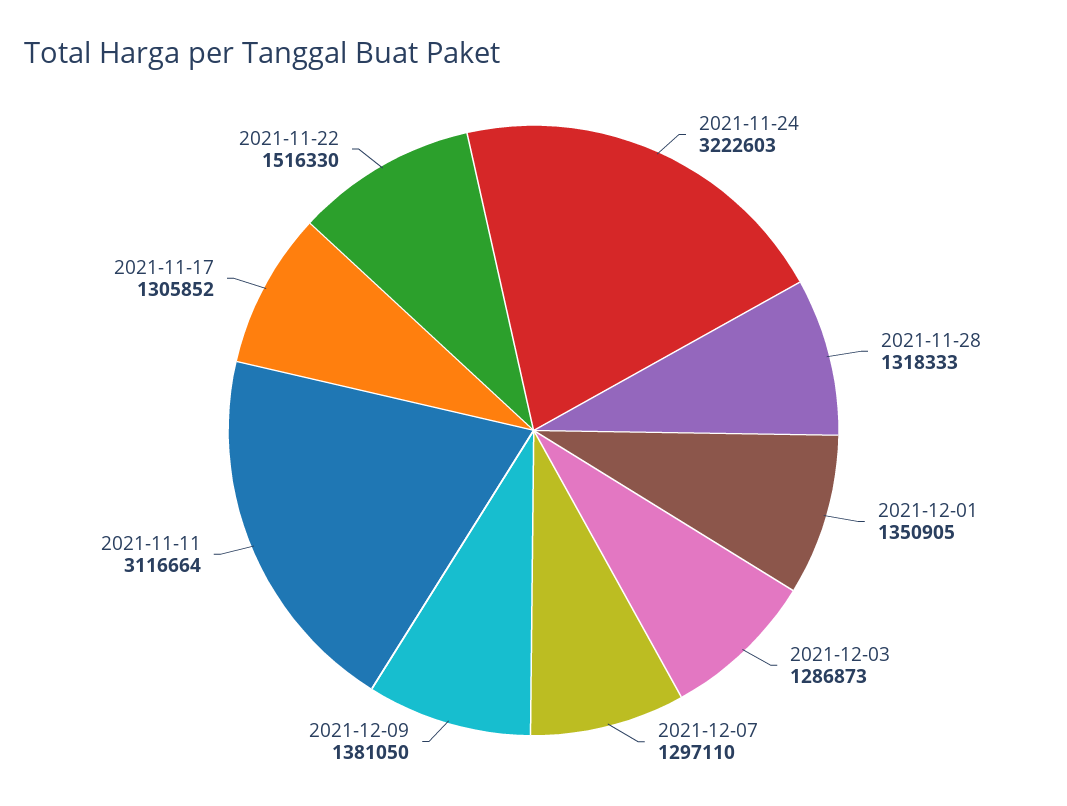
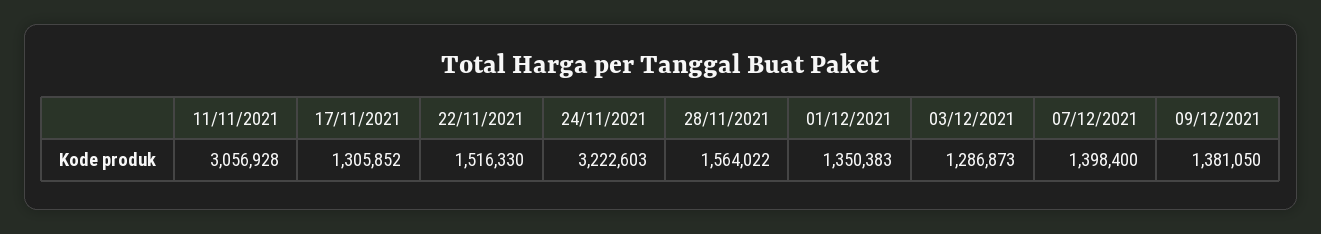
2021-11-28: 1318333 -> 1564022
2021-12-01: 1350905 -> 1350383
2021-12-07: 1297110 -> 1398400
2021-11-11: 3116664 -> 3056928

